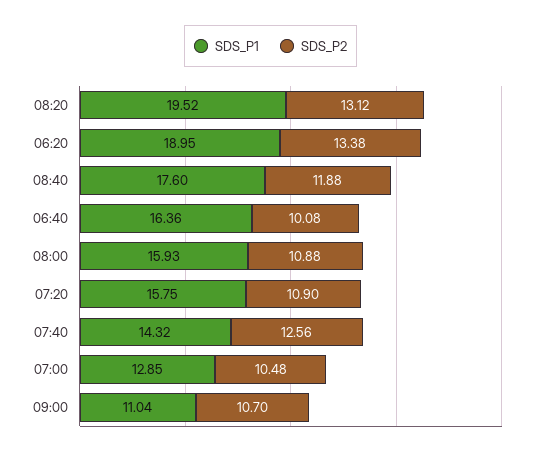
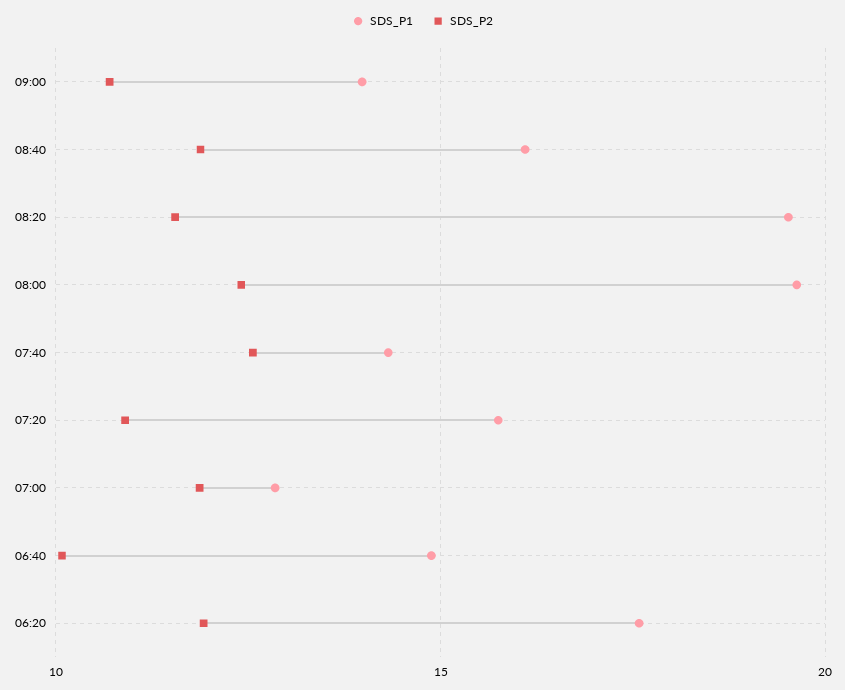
SDS_P2, 08:20: 13.12 -> 11.5
SDS_P1, 06:20: 18.95 -> 17.5
SDS_P2, 06:20: 13.38 -> 12
SDS_P1, 08:40: 17.6 -> 16
SDS_P1, 06:40: 16.36 -> 15
SDS_P1, 08:00: 15.93 -> 19.5
SDS_P2, 08:00: 10.88 -> 12.5
SDS_P2, 07:00: 10.48 -> 12
SDS_P1, 09:00: 11.04 -> 14

